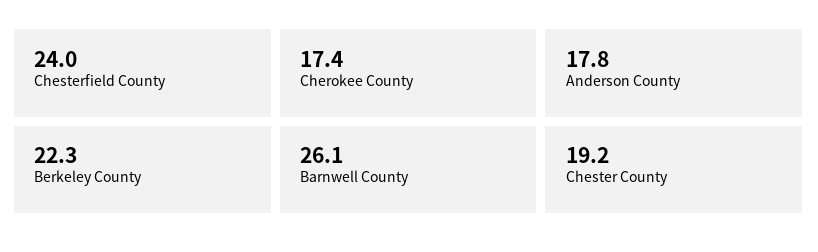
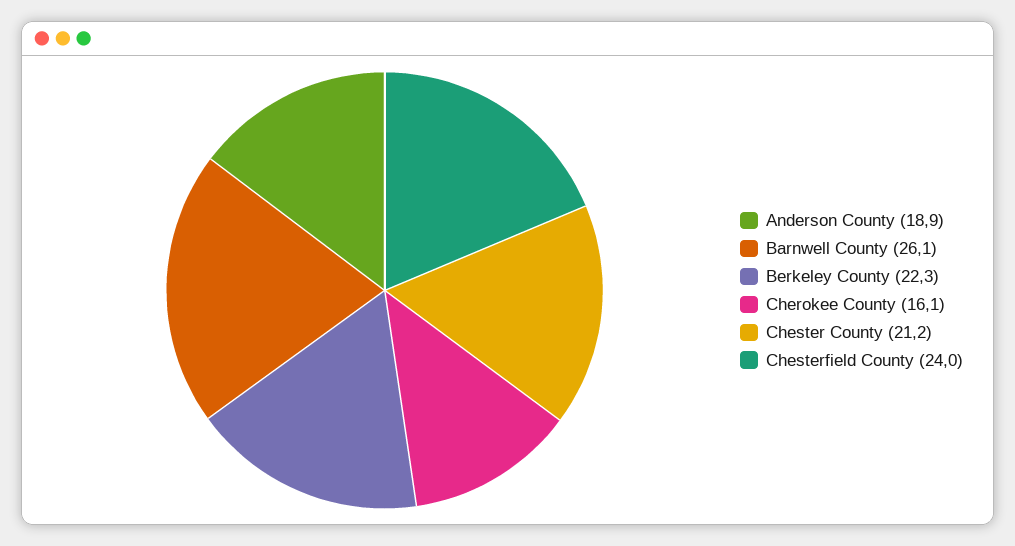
Cherokee County: 17.4 -> 16.1
Anderson County: 17.8 -> 18.9
Chester County: 19.2 -> 21.2

